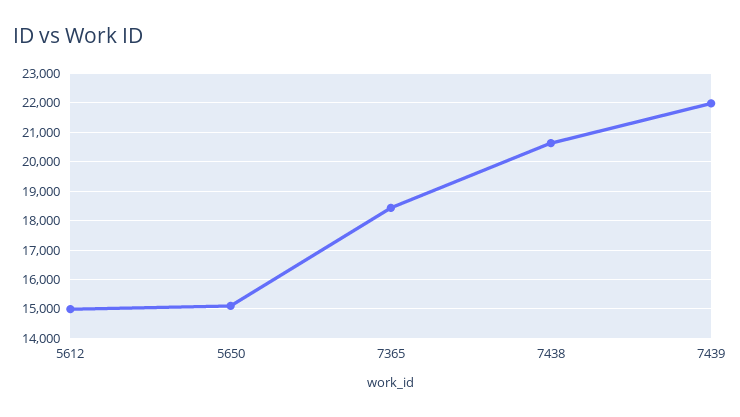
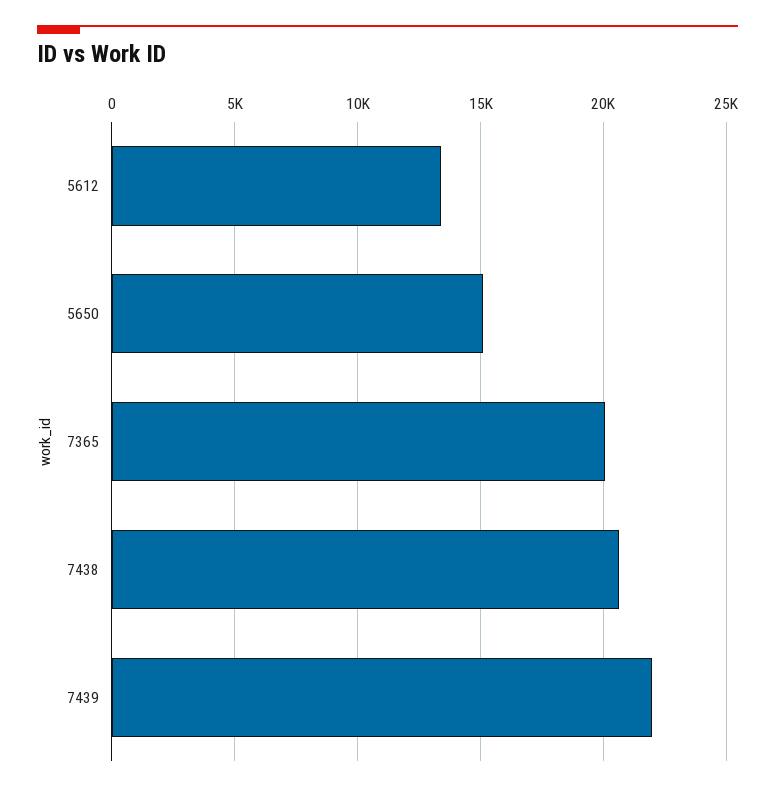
5612: 15000 -> 13500
7365: 18500 -> 20000

